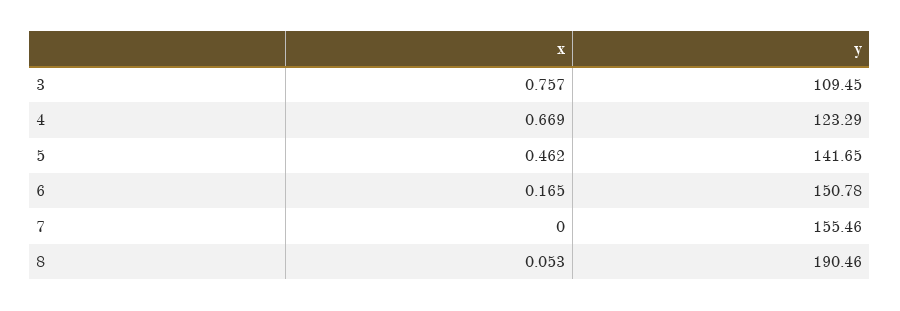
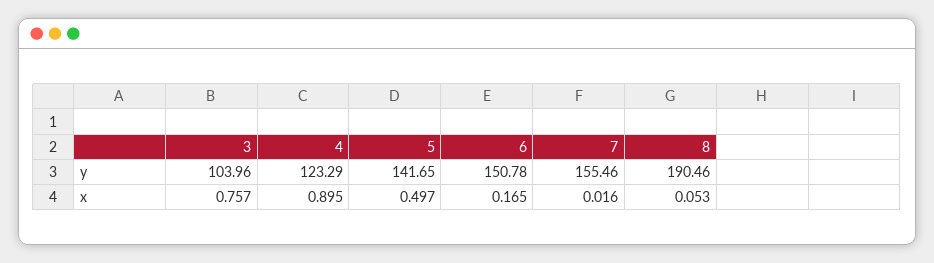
y, 3: 109.45 -> 103.96
x, 4: 0.669 -> 0.895
x, 5: 0.462 -> 0.497
x, 7: 0 -> 0.016

